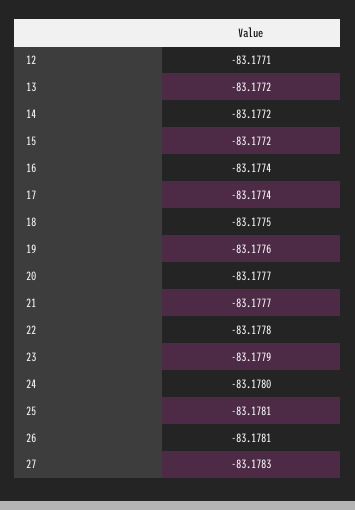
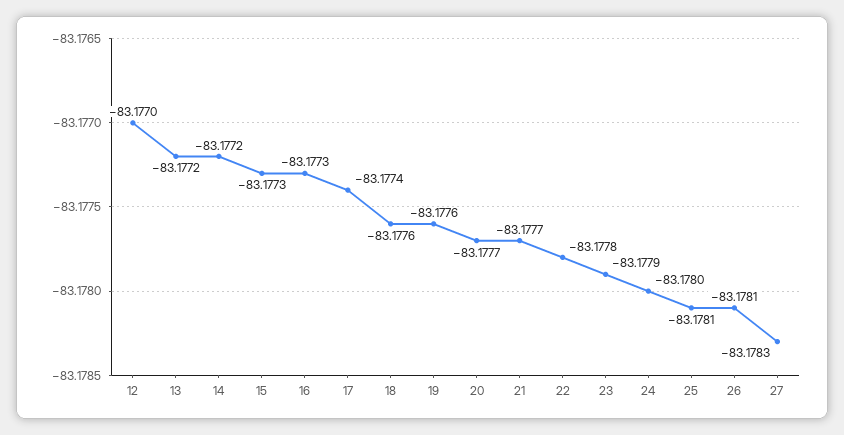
12: -83.1771 -> -83.177
15: -83.1772 -> -83.1773
16: -83.1774 -> -83.1773
18: -83.1775 -> -83.1776

